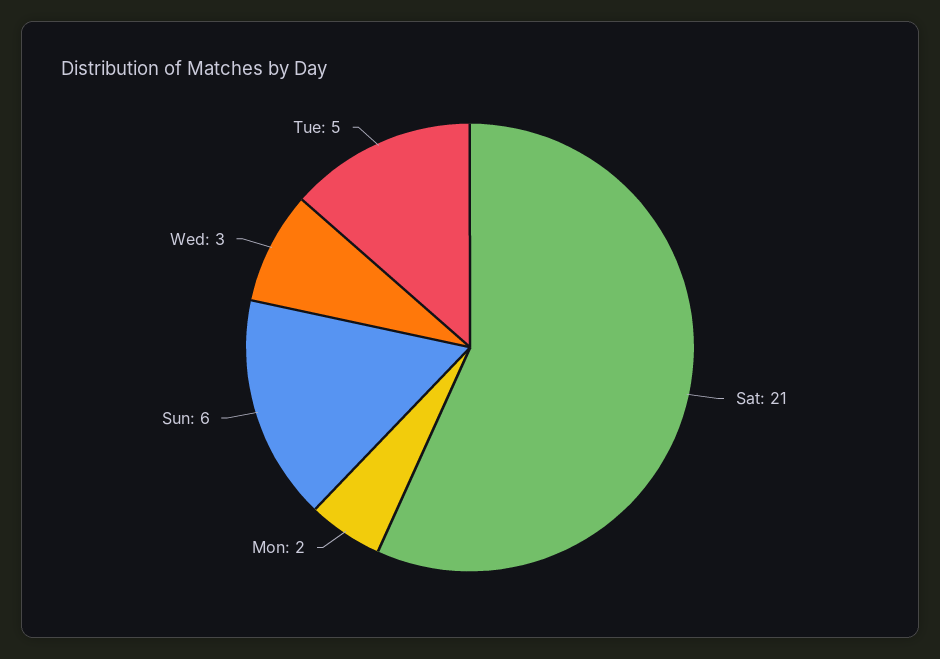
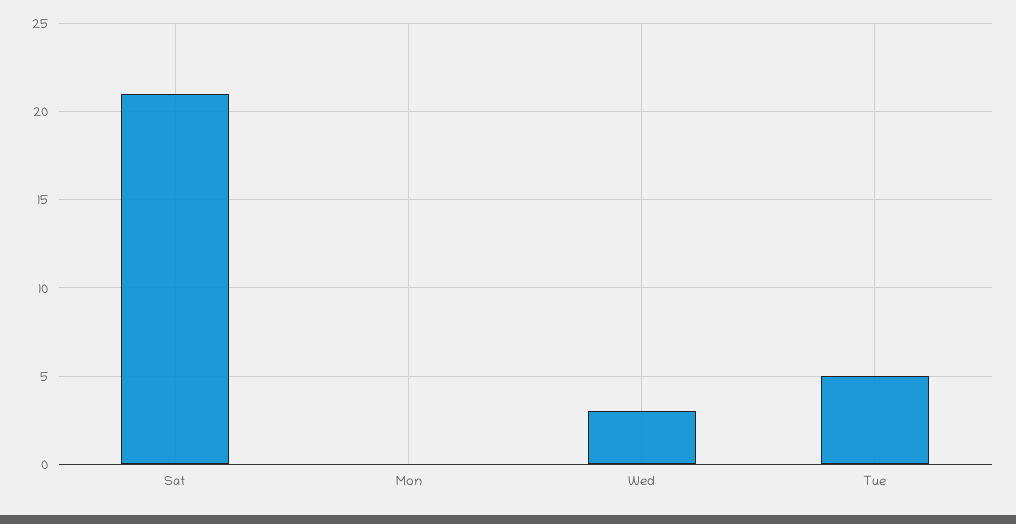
Mon: 2 -> 0
Sun: 6 -> none

